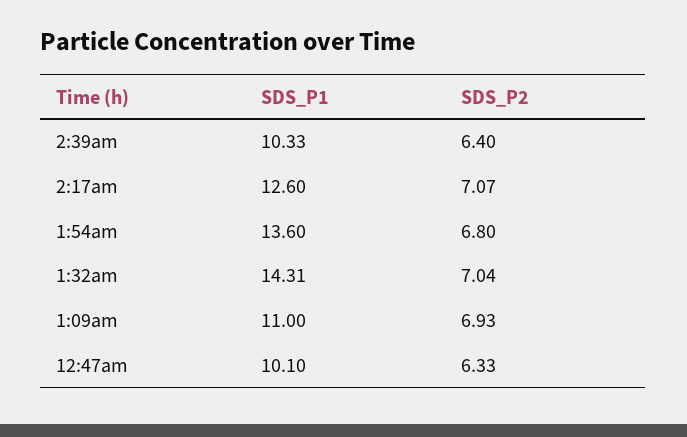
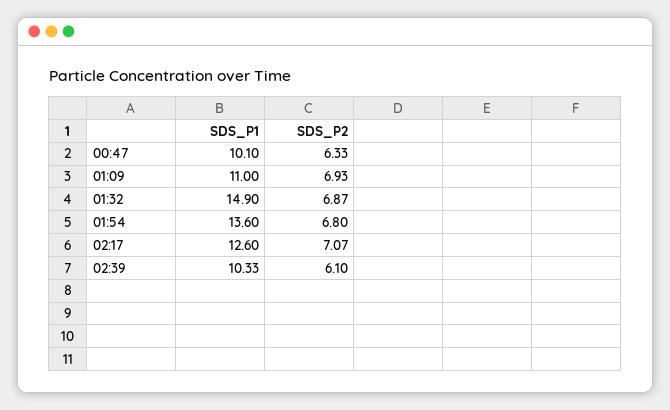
SDS_P2, 2:39am: 6.4 -> 6.1
SDS_P1, 1:32am: 14.31 -> 14.9
SDS_P2, 1:32am: 7.04 -> 6.87

